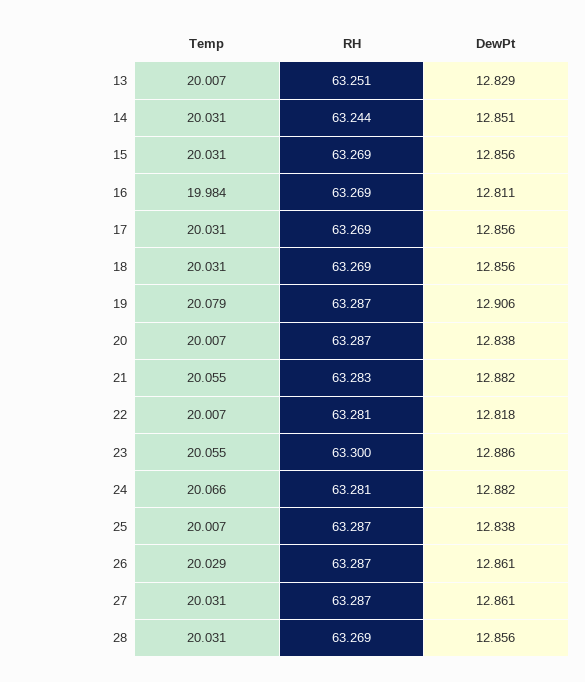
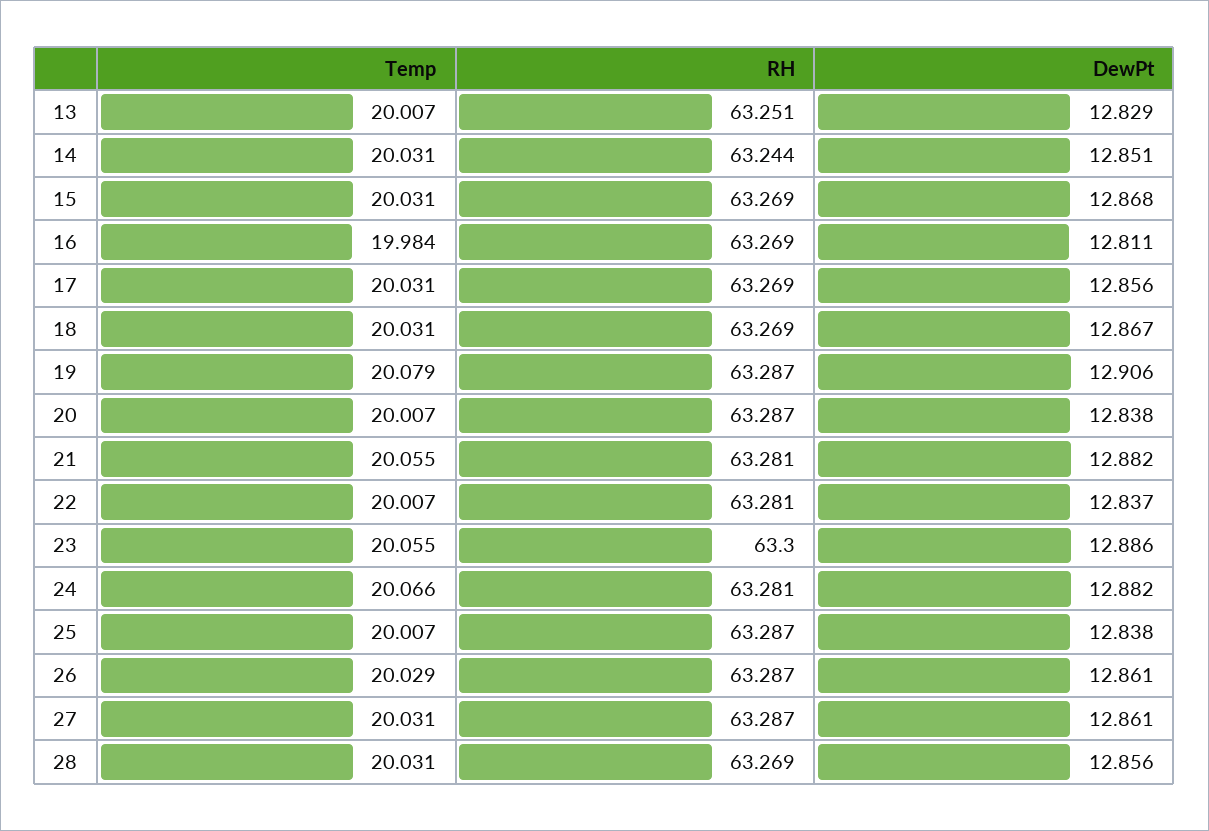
DewPt, 15: 12.856 -> 12.868
DewPt, 18: 12.856 -> 12.867
RH, 21: 63.283 -> 63.281
DewPt, 22: 12.818 -> 12.837

